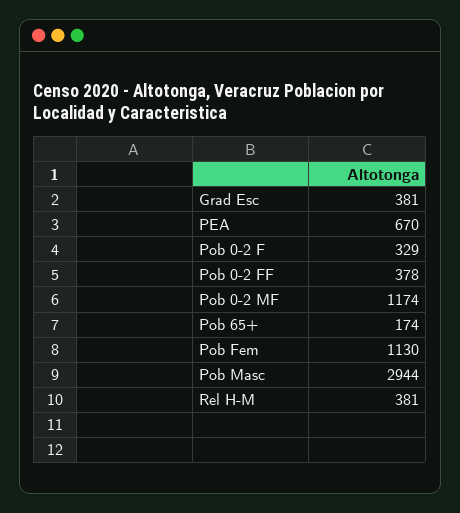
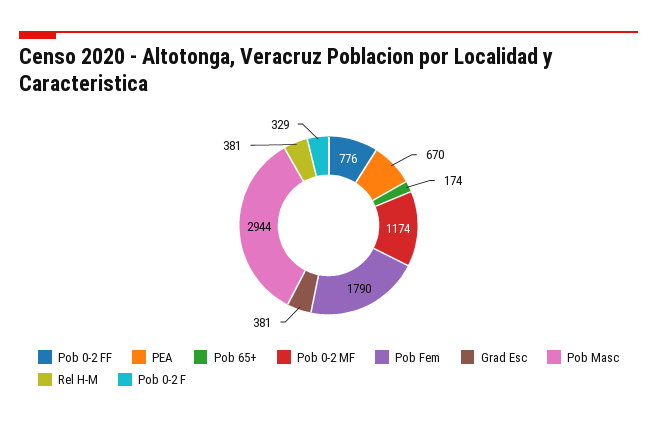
Pob 0-2 FF: 378 -> 776
Pob Fem: 1130 -> 1790

